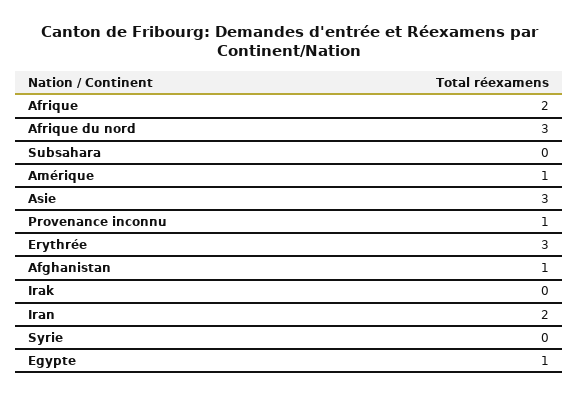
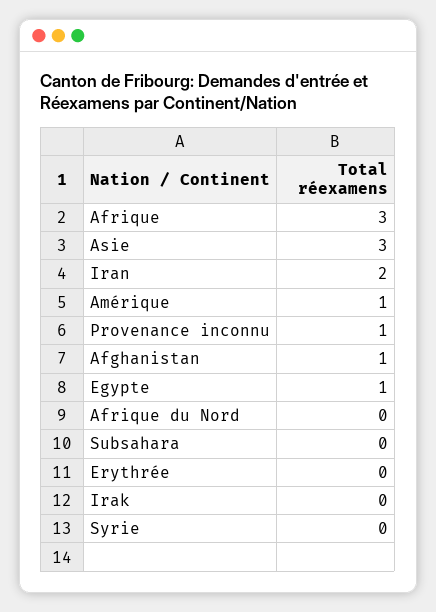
Afrique: 2 -> 3
Afrique du nord: 3 -> 0
Erythrée: 3 -> 0

